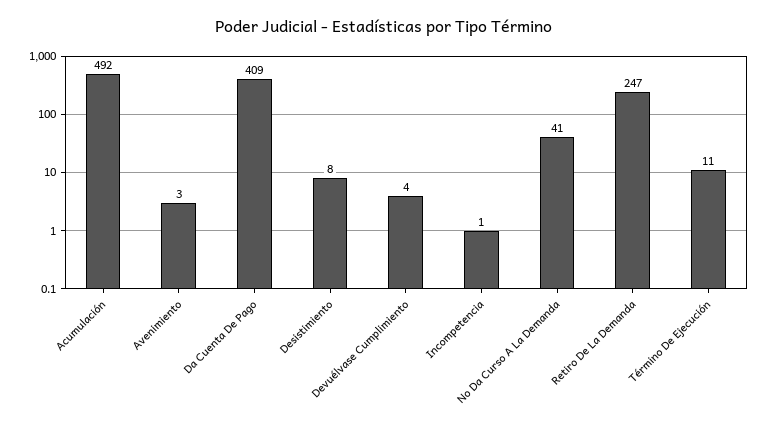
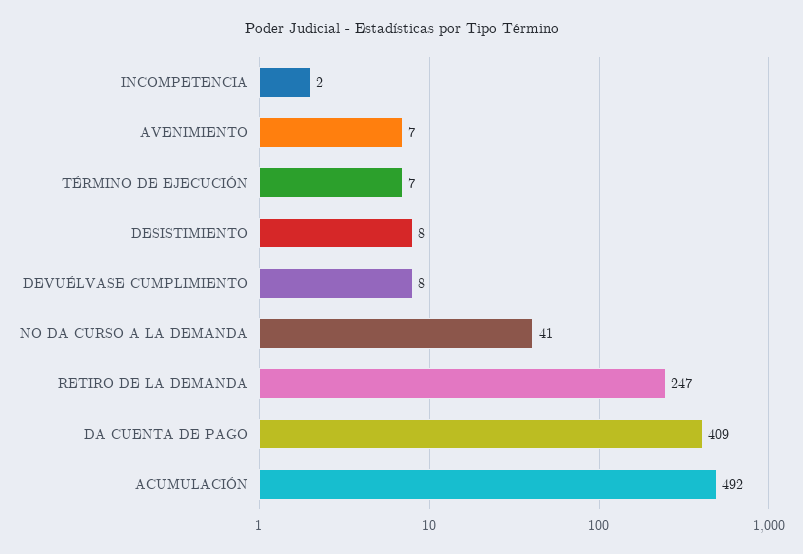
Avenimiento: 3 -> 7
Devuélvase Cumplimiento: 4 -> 8
Incompetencia: 1 -> 2
Término De Ejecución: 11 -> 7

